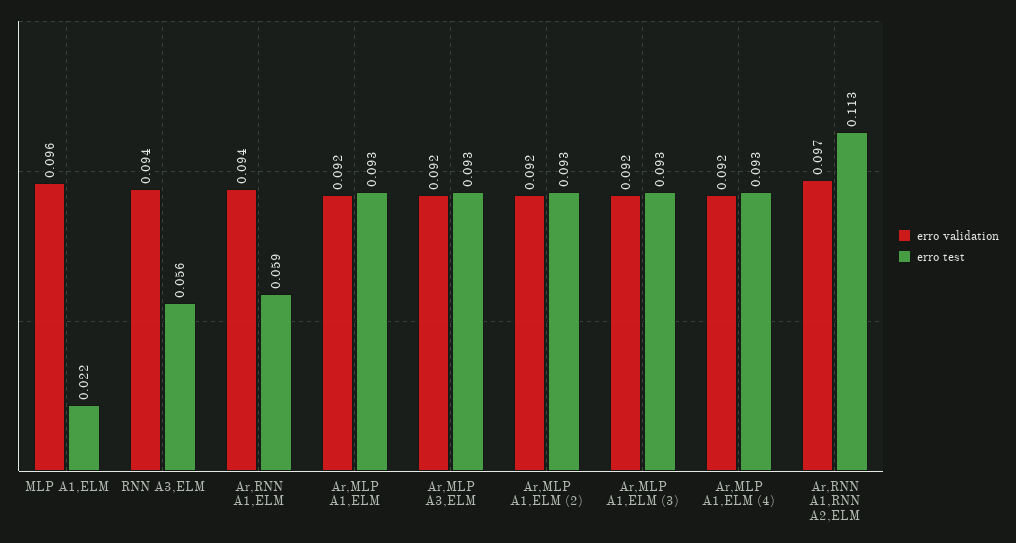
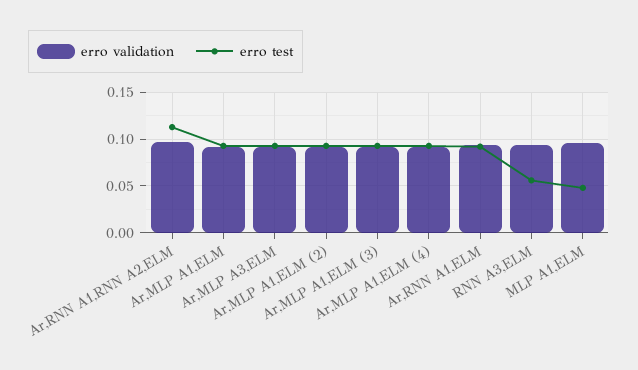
erro test, MLP A1,ELM: 0.022 -> 0.05
erro test, Ar,RNN A1,ELM: 0.059 -> 0.09

